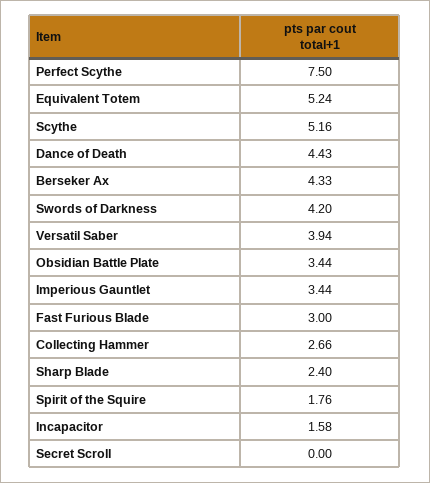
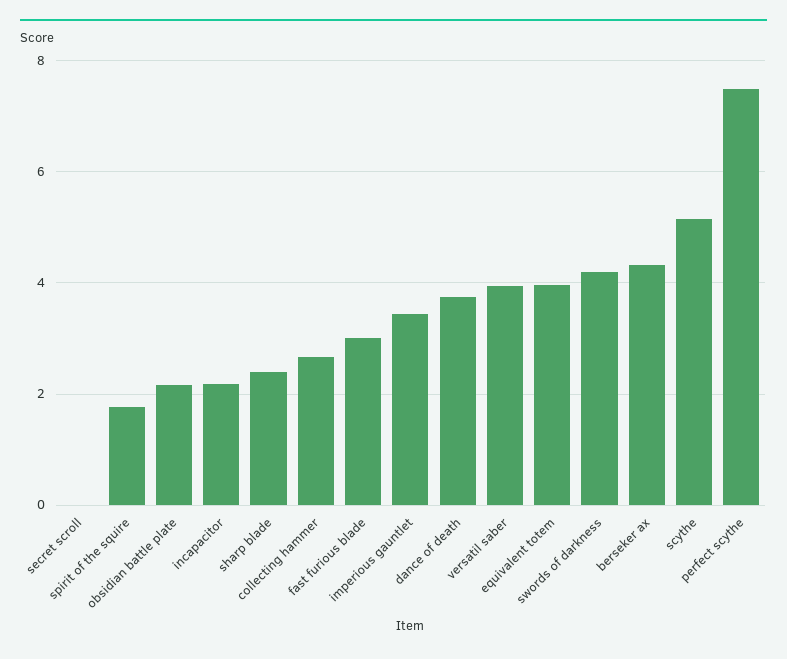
Equivalent Totem: 5.24 -> 4
Dance of Death: 4.43 -> 3.8
Obsidian Battle Plate: 3.44 -> 2.2
Incapacitor: 1.58 -> 2.2

